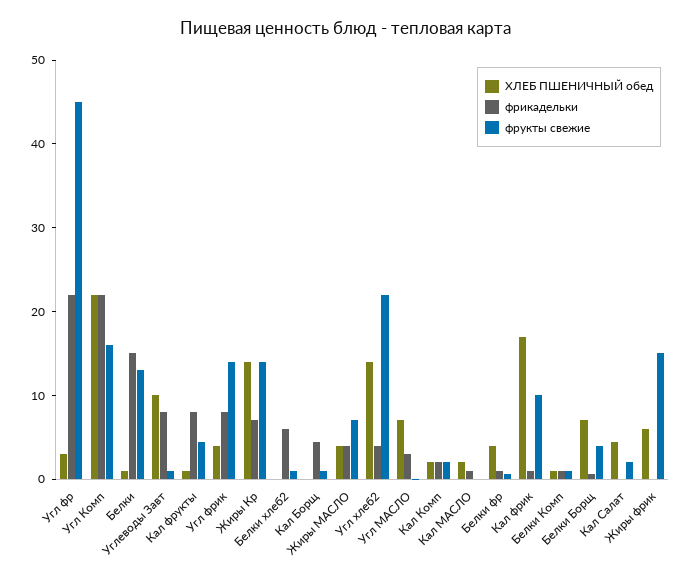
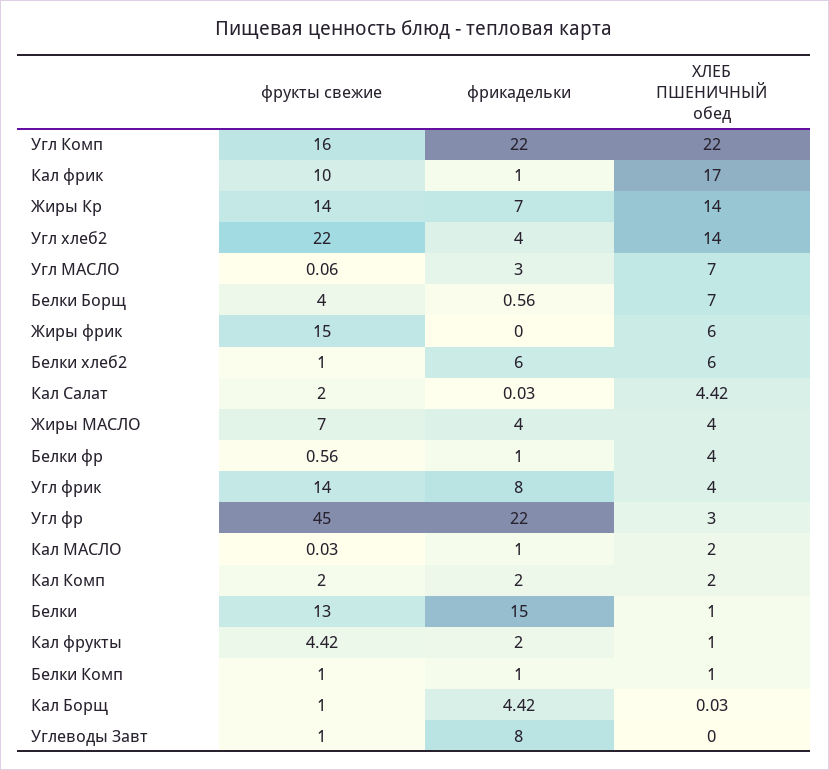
ХЛЕБ ПШЕНИЧНЫЙ обед, Углеводы Завт: 10 -> 0
фрикадельки, Кал фрукты: 8 -> 2
ХЛЕБ ПШЕНИЧНЫЙ обед, Белки хлеб2: 0 -> 6

